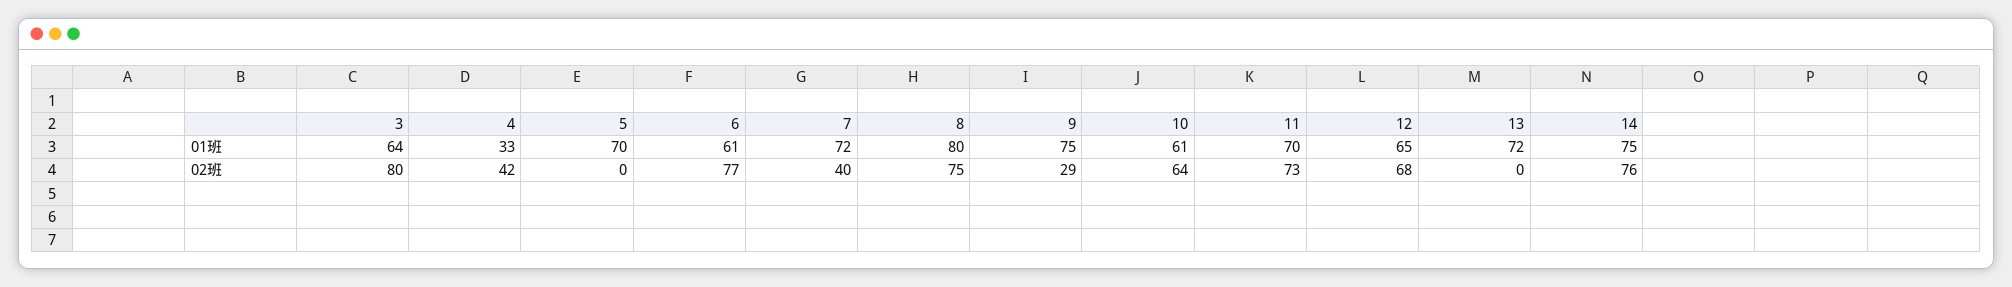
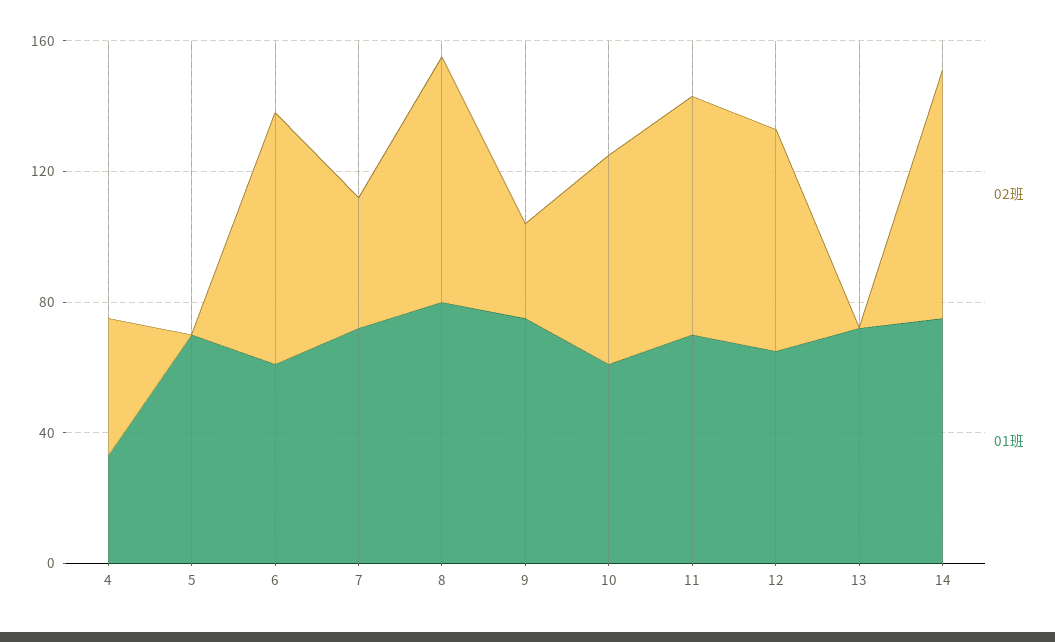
01班, 3: 64 -> none
02班, 3: 80 -> none

